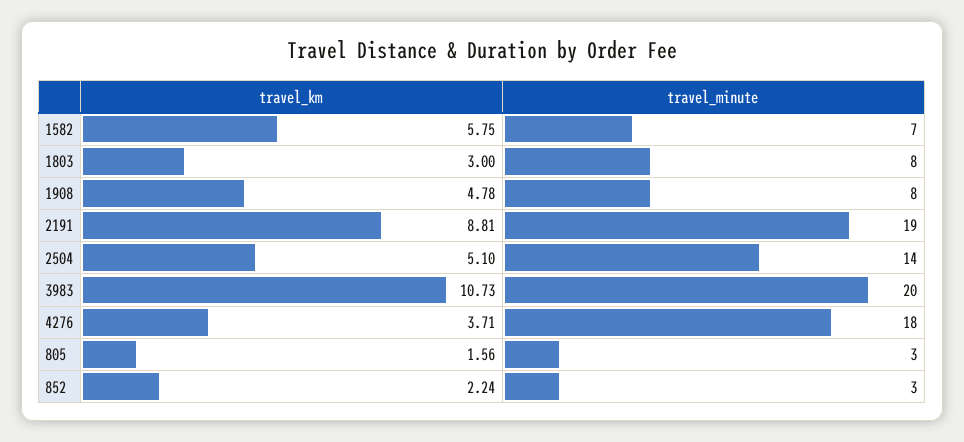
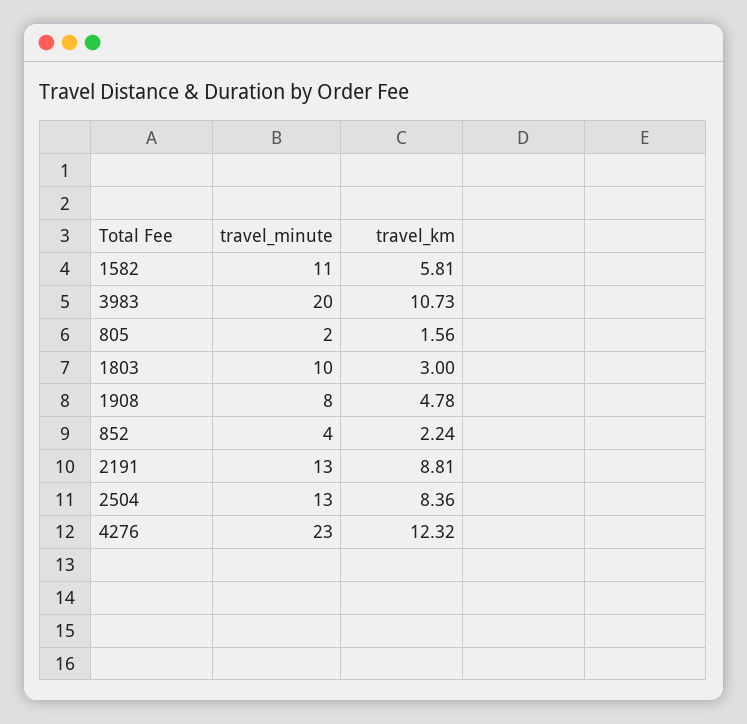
travel_km, 1582: 5.75 -> 5.81
travel_minute, 1582: 7 -> 11
travel_minute, 1803: 8 -> 10
travel_minute, 2191: 19 -> 13
travel_km, 2504: 5.1 -> 8.36
travel_minute, 2504: 14 -> 13
travel_km, 4276: 3.71 -> 12.32
travel_minute, 4276: 18 -> 23
travel_minute, 805: 3 -> 2
travel_minute, 852: 3 -> 4

